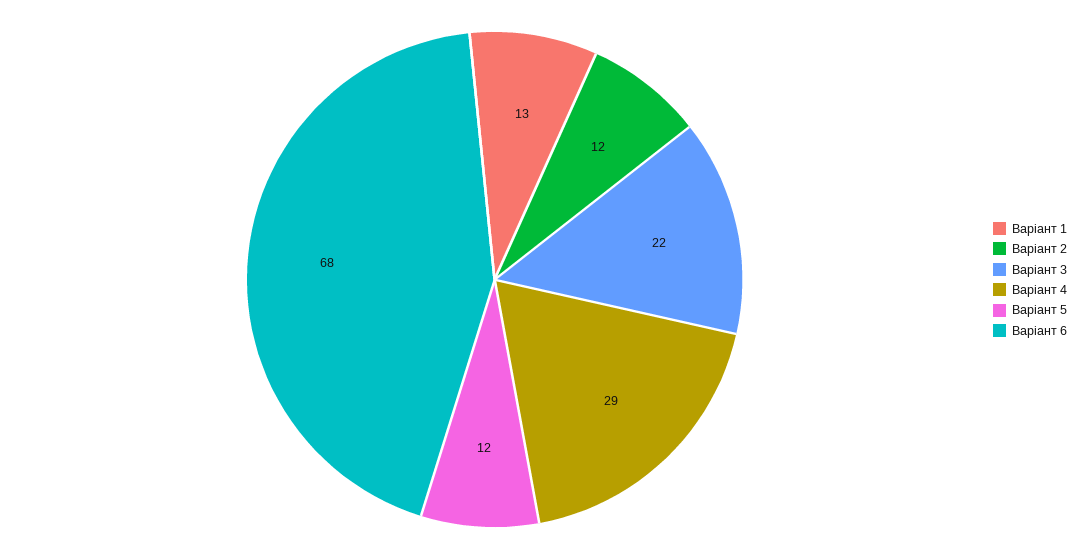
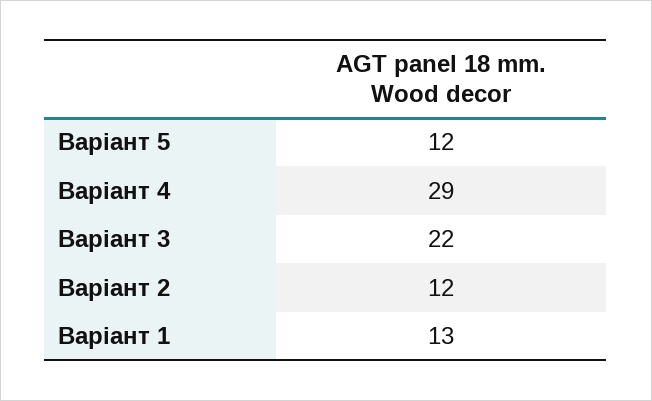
Варіант 6: 68 -> none

